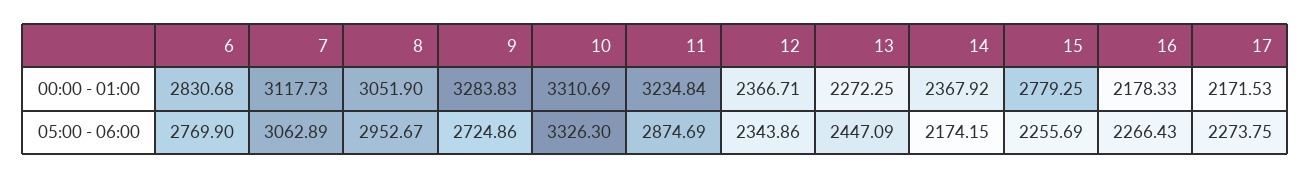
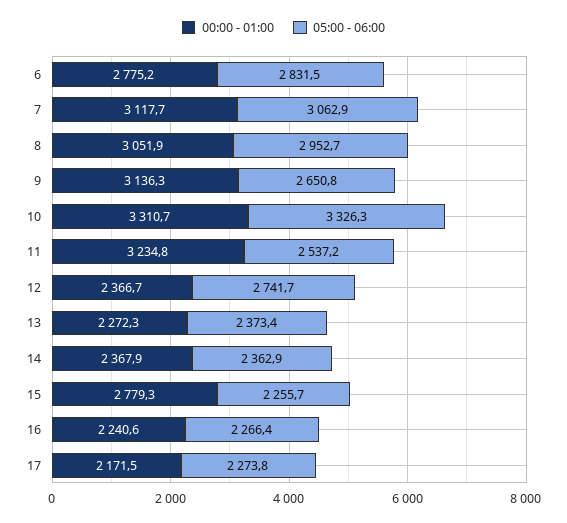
00:00 - 01:00, 6: 2830.68 -> 2775.2
00:00 - 01:00, 9: 3283.83 -> 3136.3
00:00 - 01:00, 16: 2178.33 -> 2240.6
05:00 - 06:00, 6: 2769.9 -> 2831.5
05:00 - 06:00, 9: 2724.86 -> 2650.8
05:00 - 06:00, 11: 2874.69 -> 2537.2
05:00 - 06:00, 12: 2343.86 -> 2741.7
05:00 - 06:00, 13: 2447.09 -> 2373.4
05:00 - 06:00, 14: 2174.15 -> 2362.9

